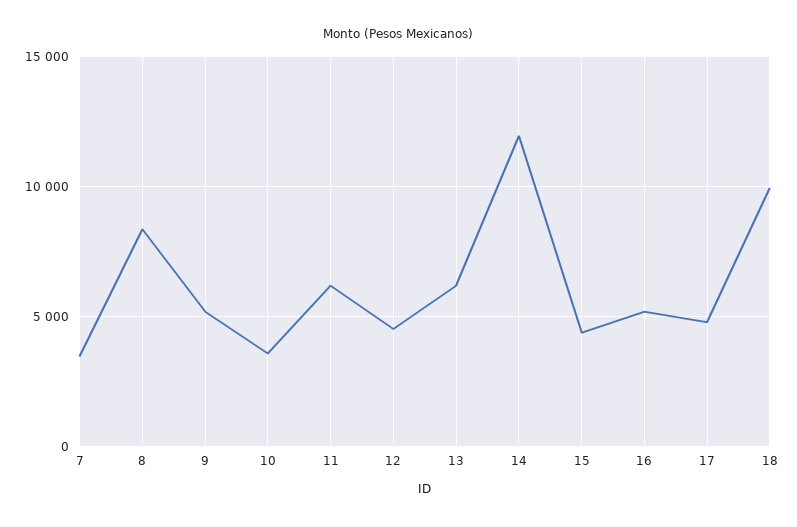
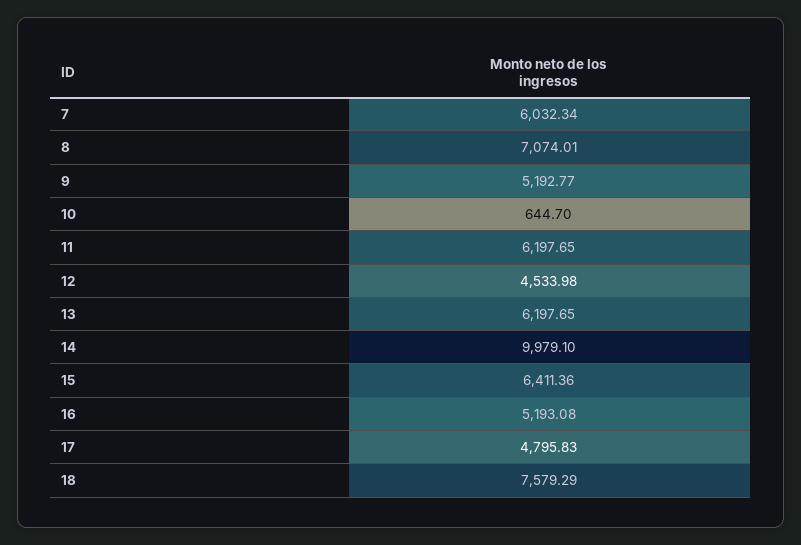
7: 3500 -> 6032.34
8: 8500 -> 7074.01
10: 3500 -> 644.7
14: 12000 -> 9979.1
15: 4500 -> 6411.36
18: 10000 -> 7579.29

